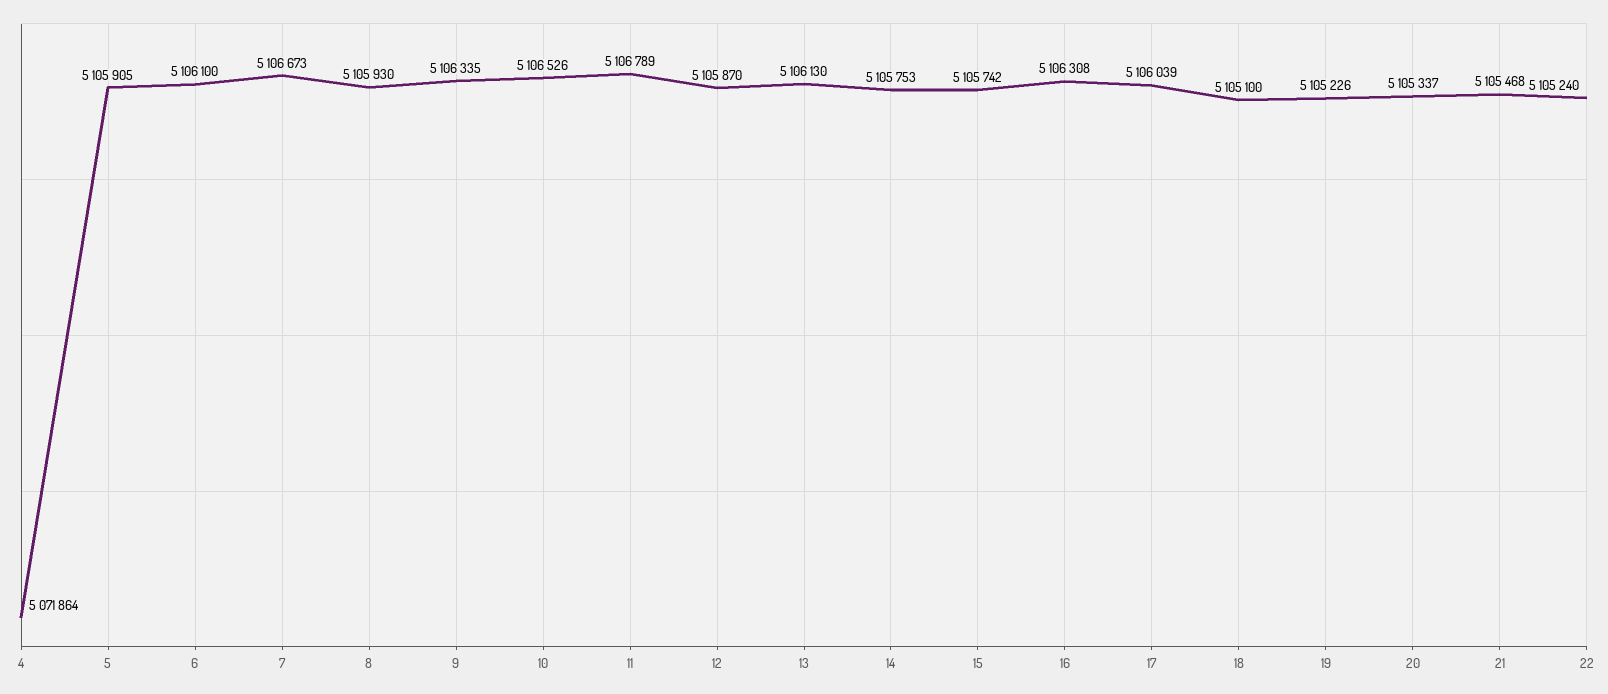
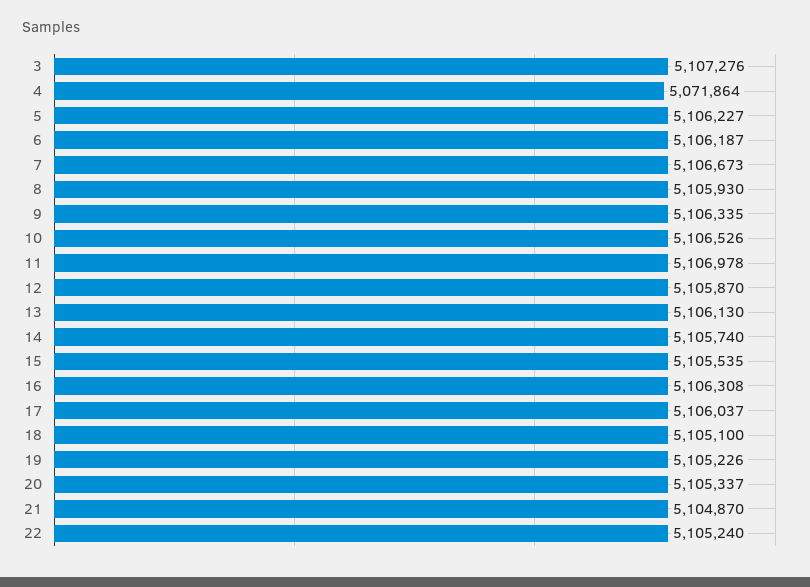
5: 5105905 -> 5106227
6: 5106100 -> 5106187
11: 5106789 -> 5106978
14: 5105753 -> 5105740
15: 5105742 -> 5105535
17: 5106039 -> 5106037
21: 5105468 -> 5104870
3: none -> 5107276

